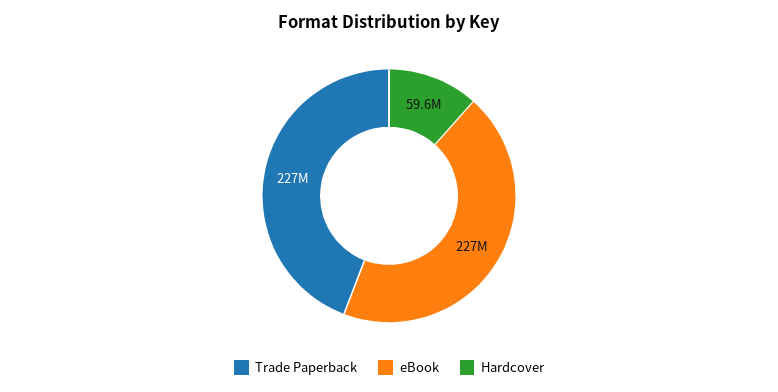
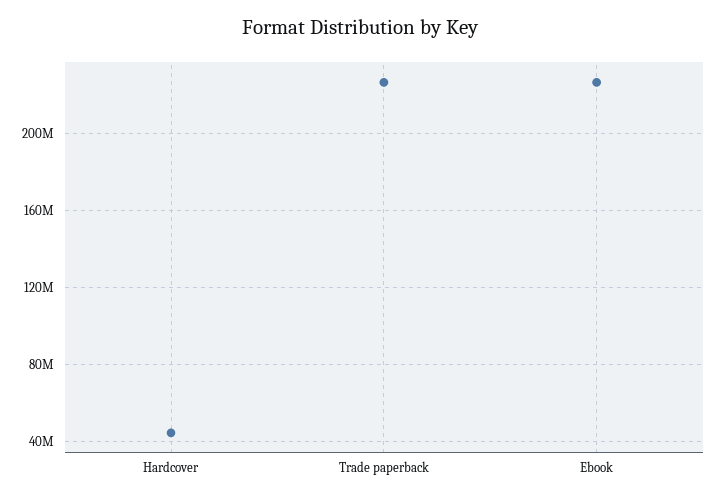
Hardcover: 59600000 -> 45000000

